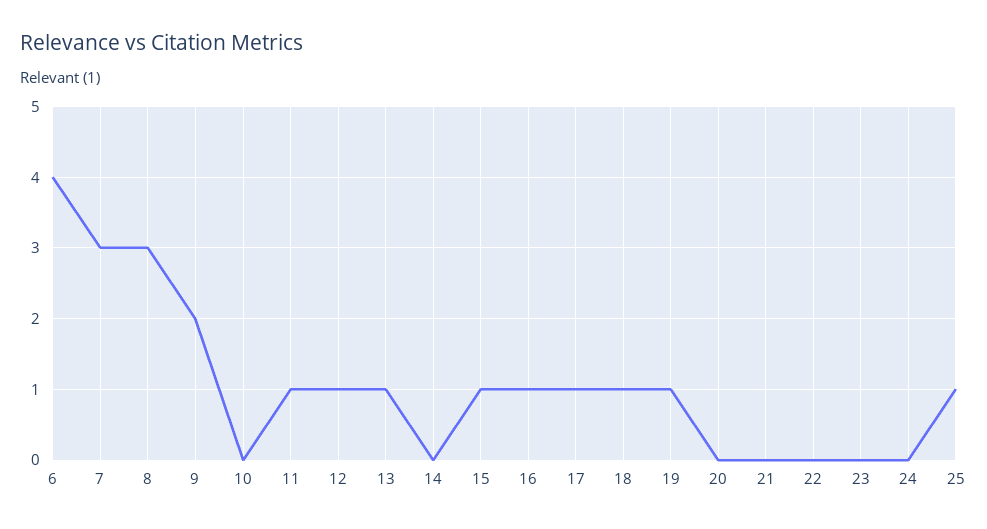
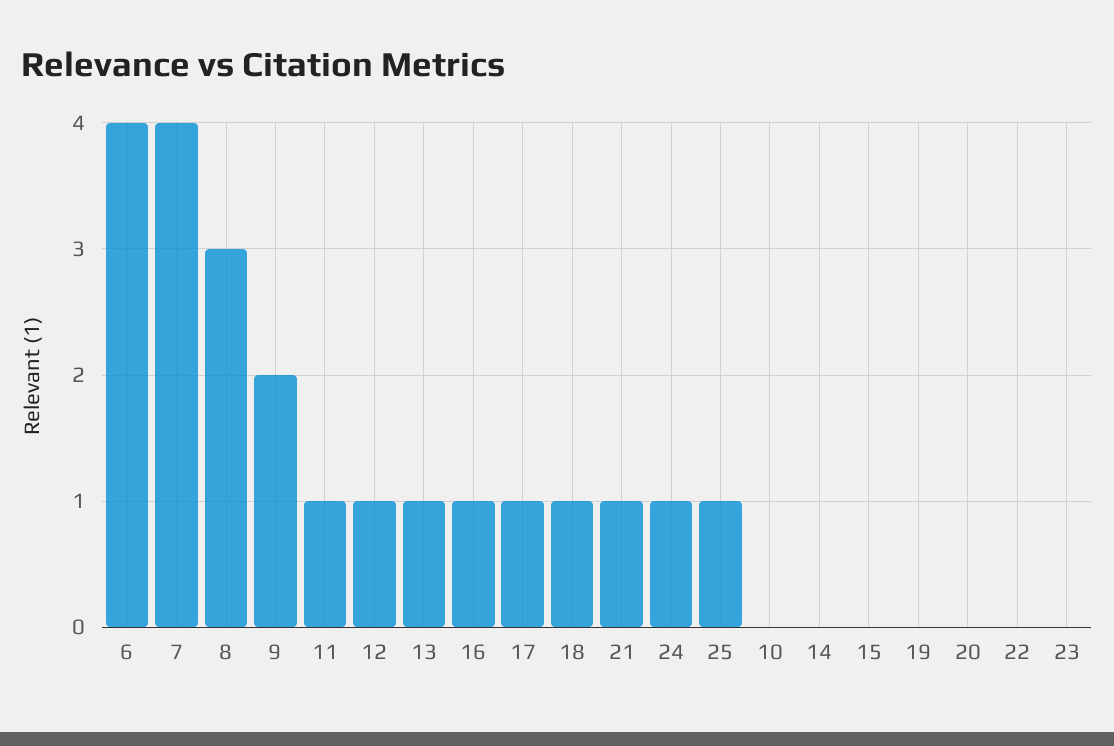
7: 3 -> 4
15: 1 -> 0
19: 1 -> 0
21: 0 -> 1
24: 0 -> 1

